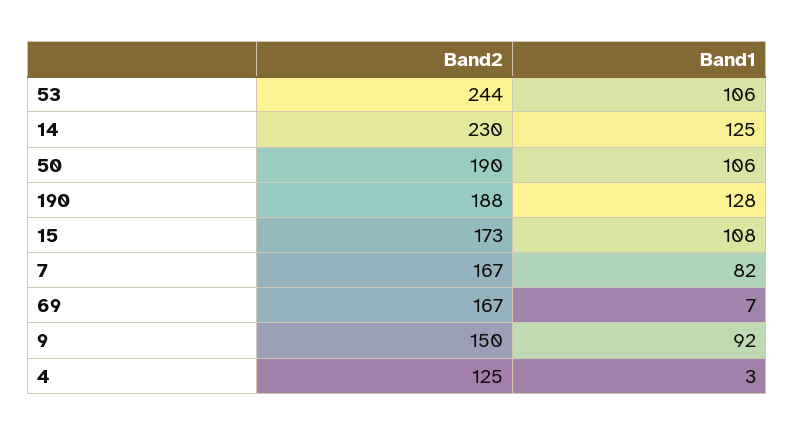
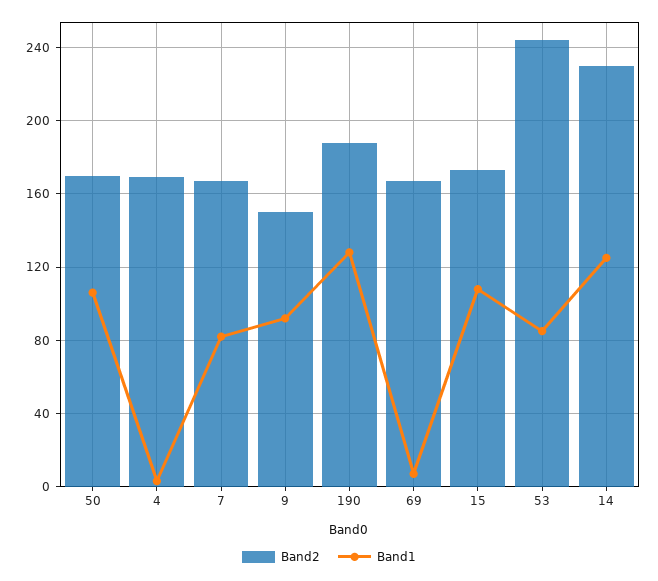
Band1, 53: 106 -> 85
Band2, 50: 190 -> 170
Band2, 4: 125 -> 170

